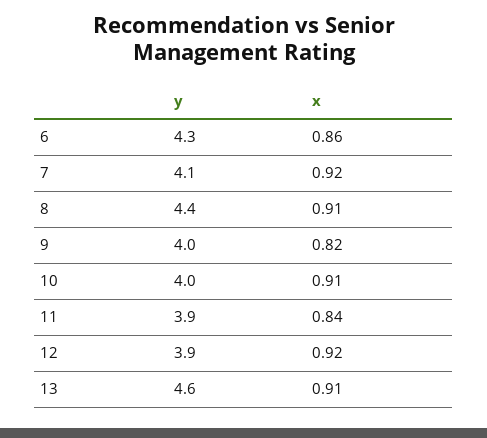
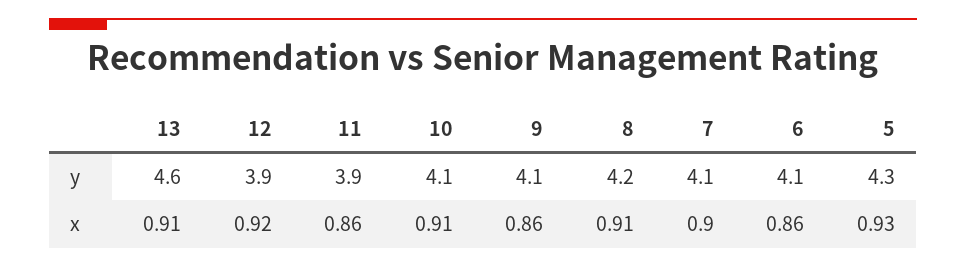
y, 6: 4.3 -> 4.1
x, 7: 0.92 -> 0.9
y, 8: 4.4 -> 4.2
y, 9: 4 -> 4.1
x, 9: 0.82 -> 0.86
y, 10: 4 -> 4.1
x, 11: 0.84 -> 0.86
y, 5: none -> 4.3
x, 5: none -> 0.93

